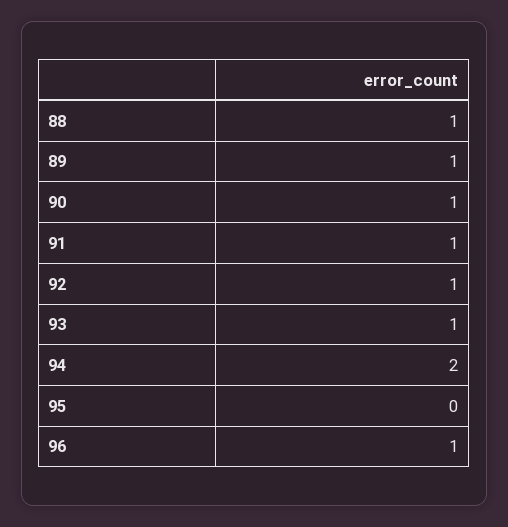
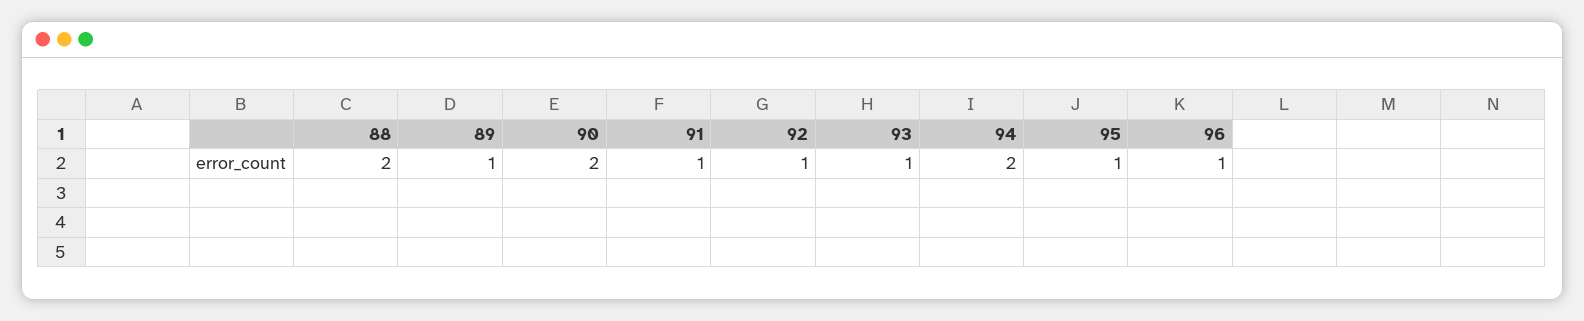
88: 1 -> 2
90: 1 -> 2
95: 0 -> 1

